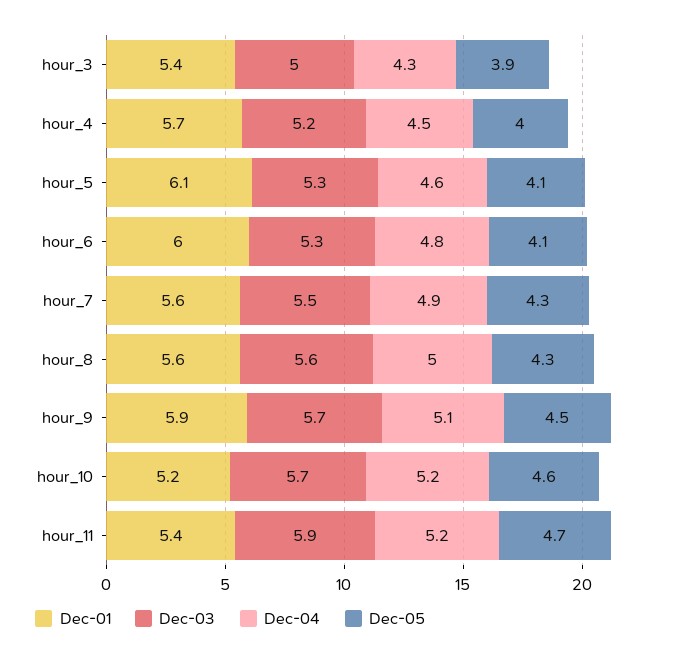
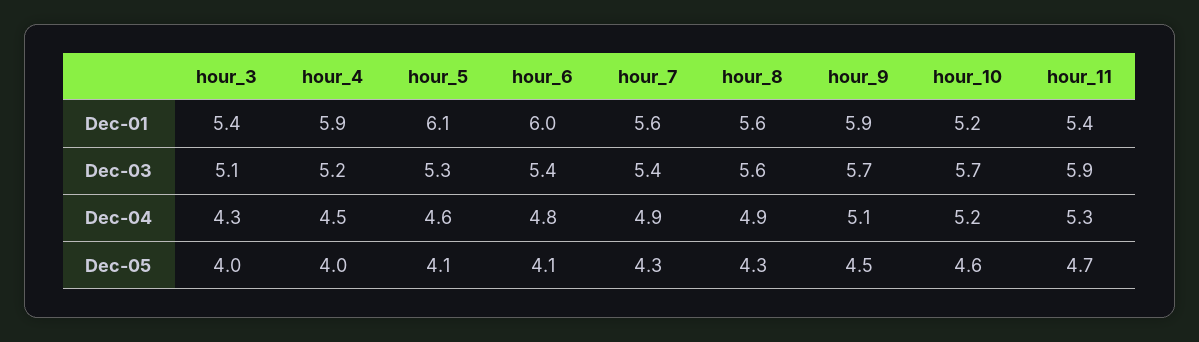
Dec-03, hour_3: 5 -> 5.1
Dec-05, hour_3: 3.9 -> 4
Dec-01, hour_4: 5.7 -> 5.9
Dec-03, hour_6: 5.3 -> 5.4
Dec-03, hour_7: 5.5 -> 5.4
Dec-04, hour_8: 5 -> 4.9
Dec-04, hour_11: 5.2 -> 5.3

